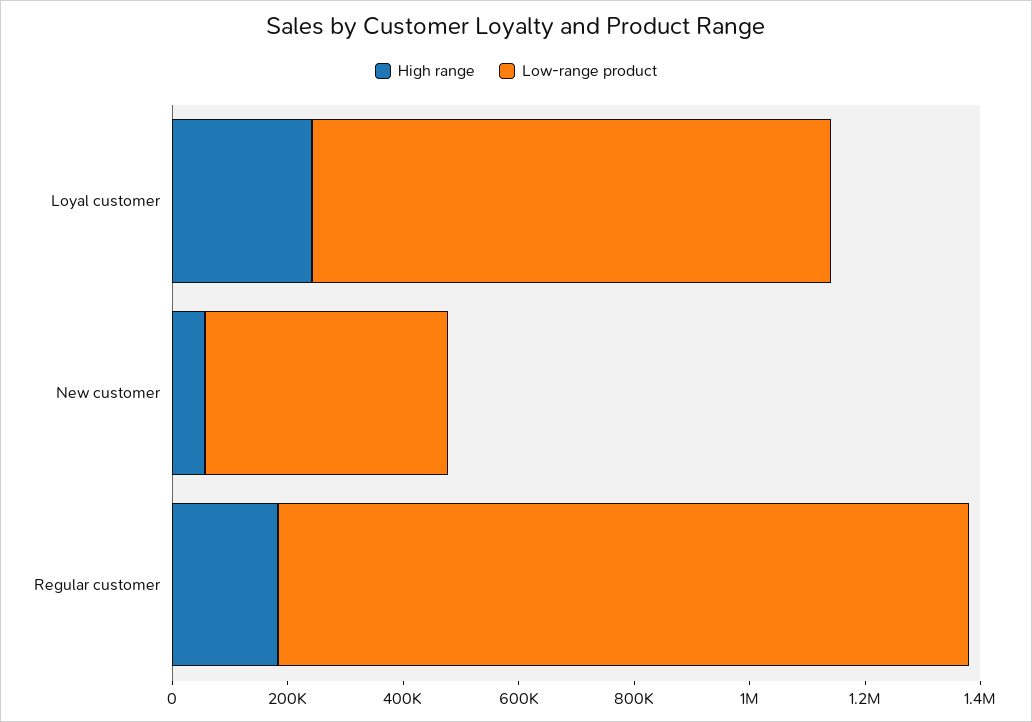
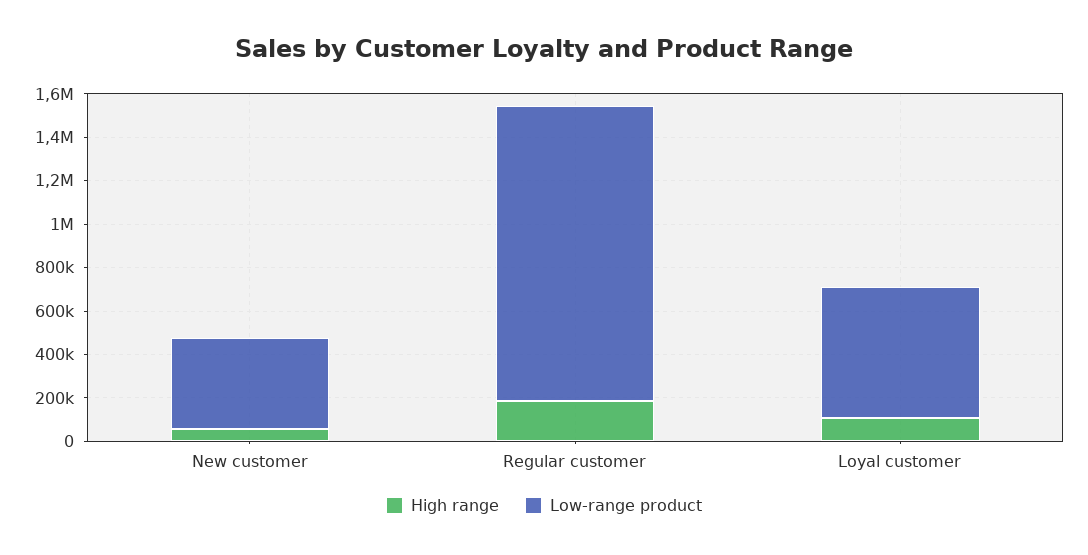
High range, Loyal customer: 250000 -> 100000
Low-range product, Loyal customer: 900000 -> 600000
Low-range product, Regular customer: 1200000 -> 1350000

